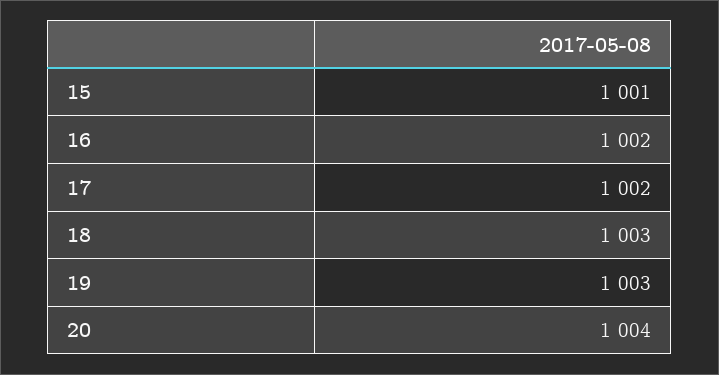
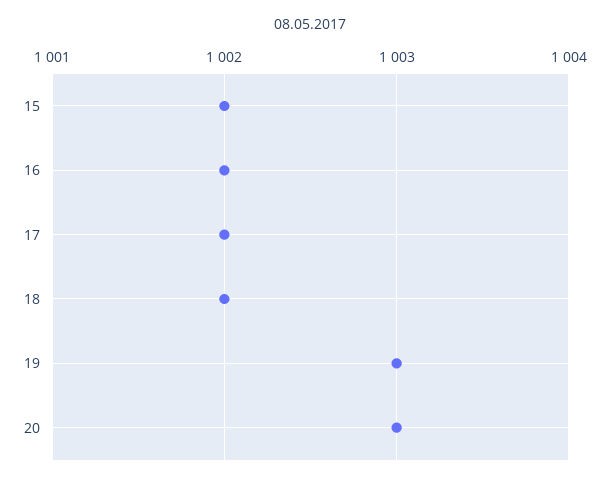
15: 1001 -> 1002
18: 1003 -> 1002
20: 1004 -> 1003

